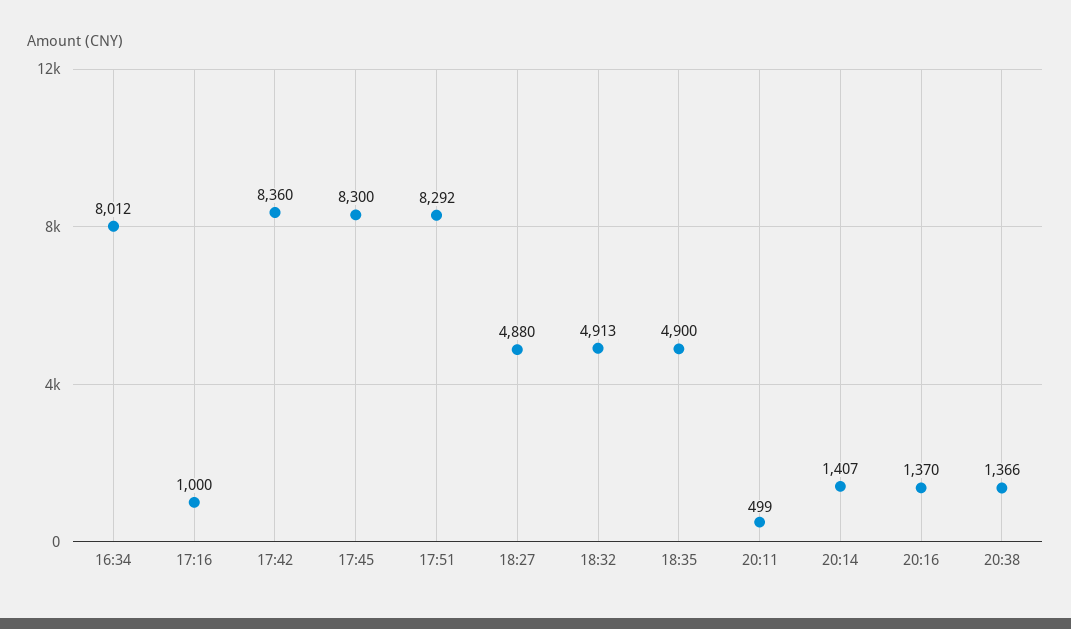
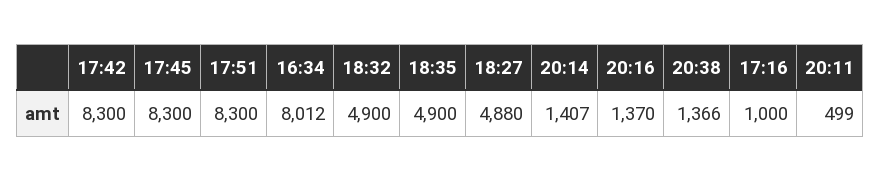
17:42: 8360 -> 8300
17:51: 8292 -> 8300
18:32: 4913 -> 4900

